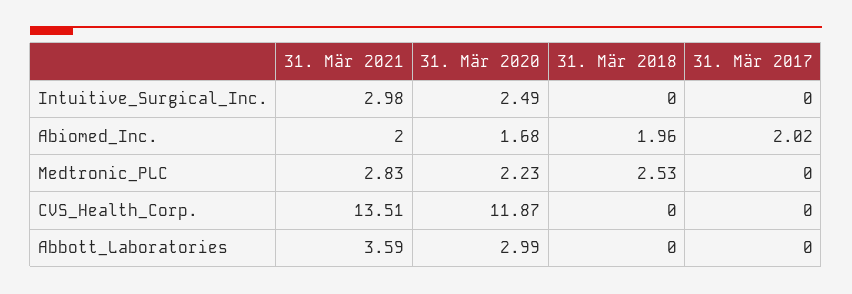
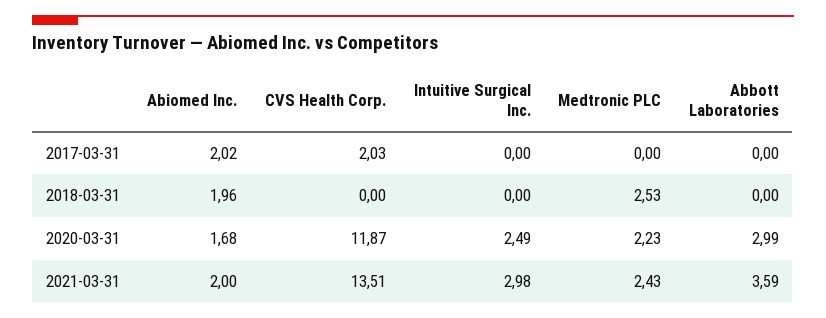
31. Mär 2021, Medtronic_PLC: 2.83 -> 2.43
31. Mär 2017, CVS_Health_Corp.: 0 -> 2.03

